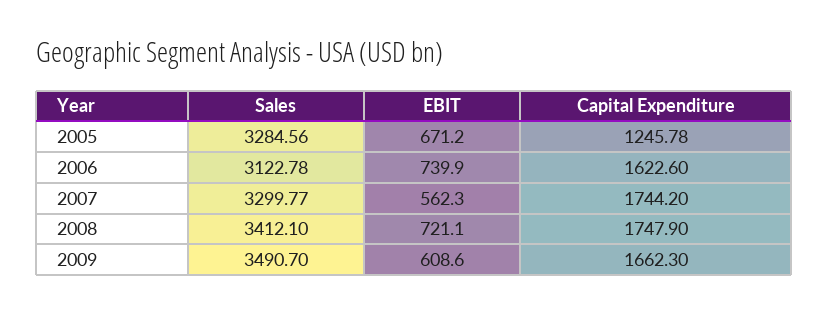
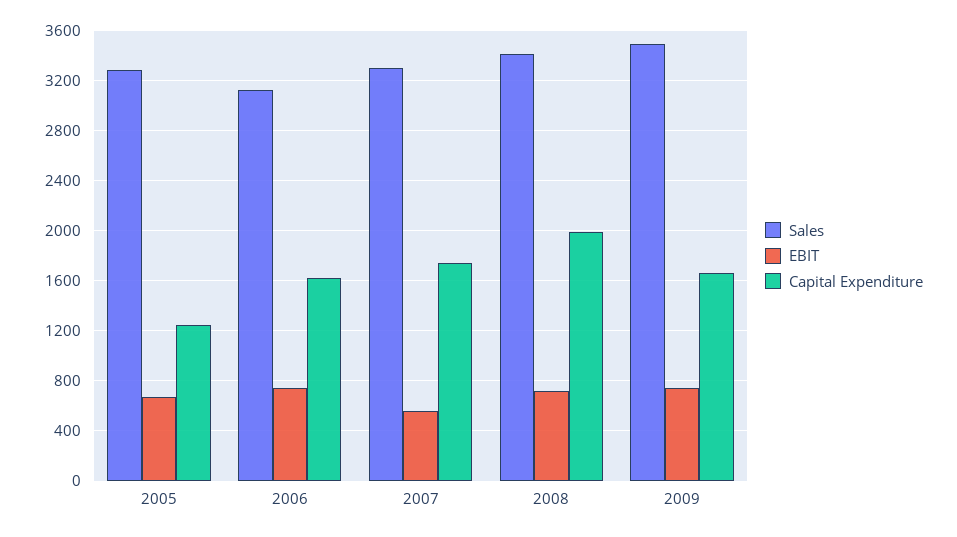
Capital Expenditure, 2008: 1747.9 -> 2000
EBIT, 2009: 608.6 -> 750

